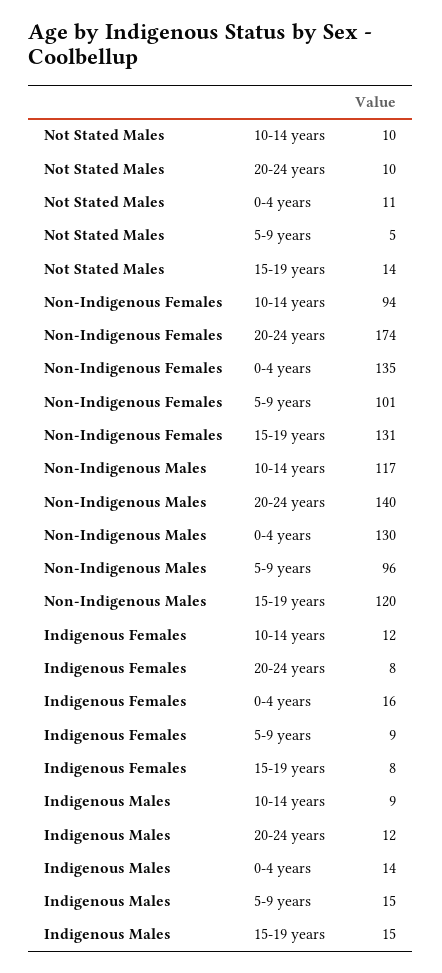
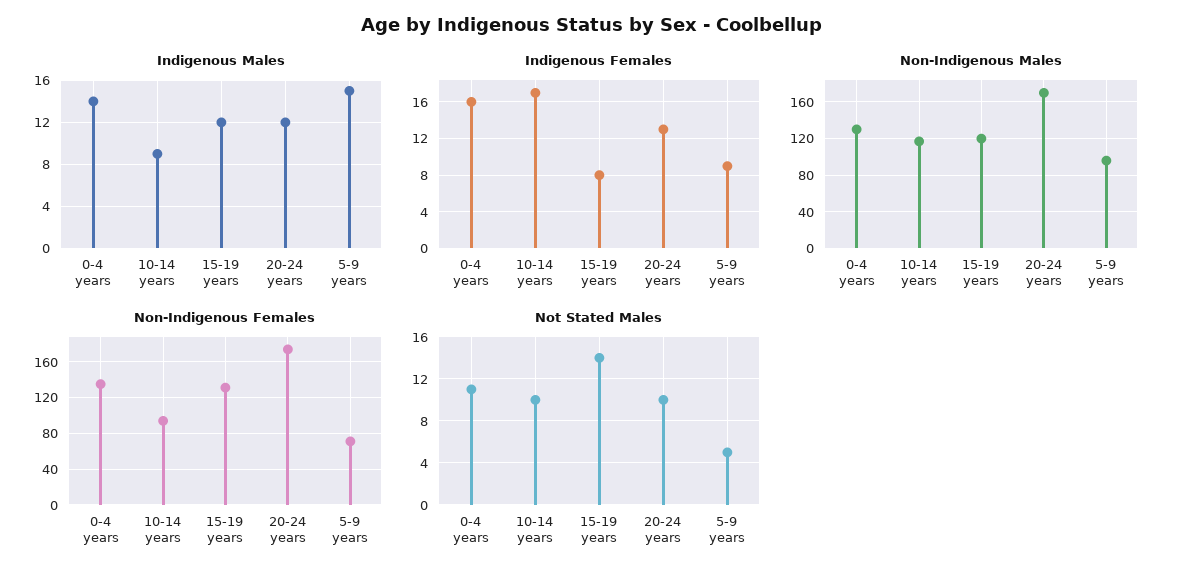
Non-Indigenous Females, 5-9 years: 101 -> 70
Non-Indigenous Males, 20-24 years: 140 -> 170
Indigenous Females, 10-14 years: 12 -> 17
Indigenous Females, 20-24 years: 8 -> 13
Indigenous Males, 15-19 years: 15 -> 12

